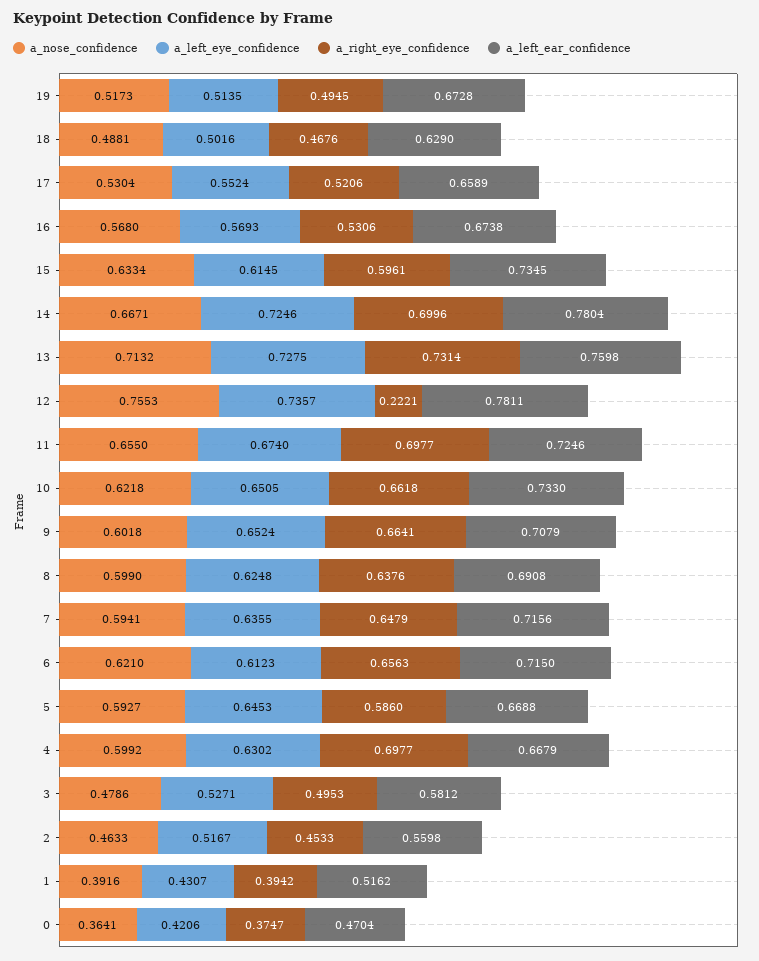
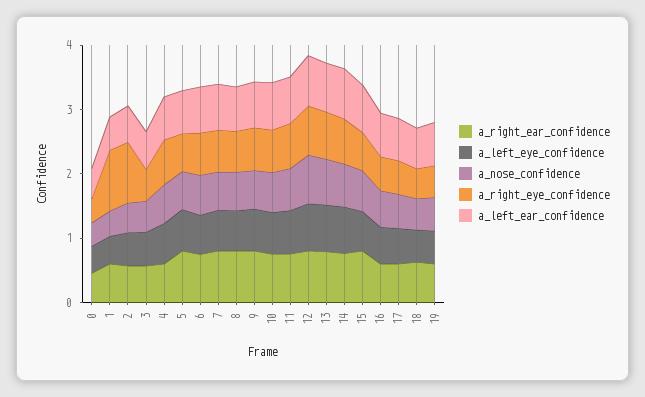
a_right_eye_confidence, 12: 0.2221 -> 0.8
a_right_eye_confidence, 2: 0.4533 -> 1
a_right_eye_confidence, 1: 0.3942 -> 1
a_right_ear_confidence, 0: none -> 0.4
a_right_ear_confidence, 1: none -> 0.6
a_right_ear_confidence, 2: none -> 0.6
a_right_ear_confidence, 3: none -> 0.6
a_right_ear_confidence, 4: none -> 0.6
a_right_ear_confidence, 5: none -> 0.8
a_right_ear_confidence, 6: none -> 0.8
a_right_ear_confidence, 7: none -> 0.8
a_right_ear_confidence, 8: none -> 0.8
a_right_ear_confidence, 9: none -> 0.8
a_right_ear_confidence, 10: none -> 0.8
a_right_ear_confidence, 11: none -> 0.8
a_right_ear_confidence, 12: none -> 0.8
a_right_ear_confidence, 13: none -> 0.8
a_right_ear_confidence, 14: none -> 0.8
a_right_ear_confidence, 15: none -> 0.8
a_right_ear_confidence, 16: none -> 0.6
a_right_ear_confidence, 17: none -> 0.6
a_right_ear_confidence, 18: none -> 0.6
a_right_ear_confidence, 19: none -> 0.6

